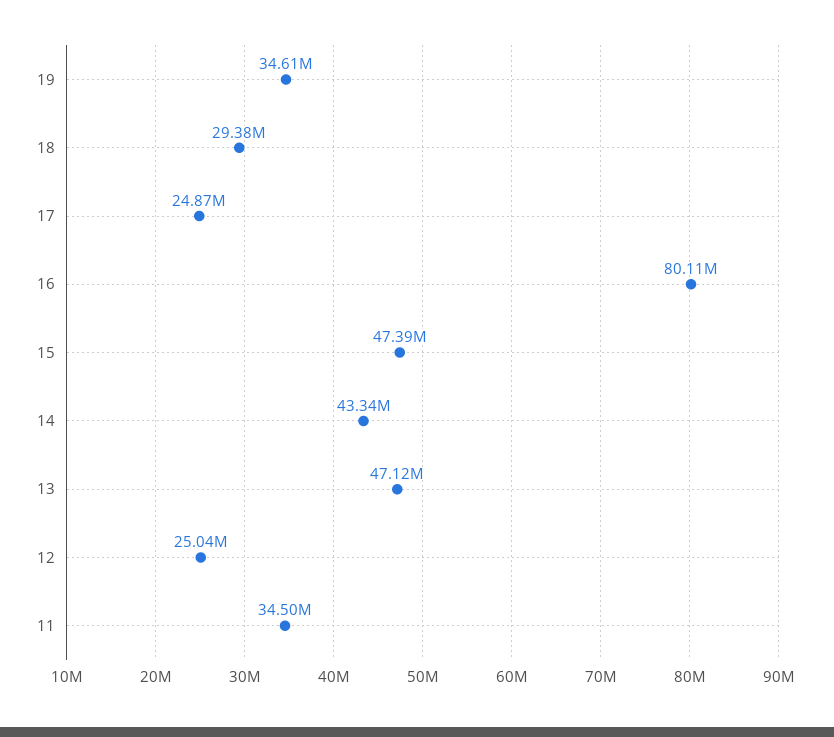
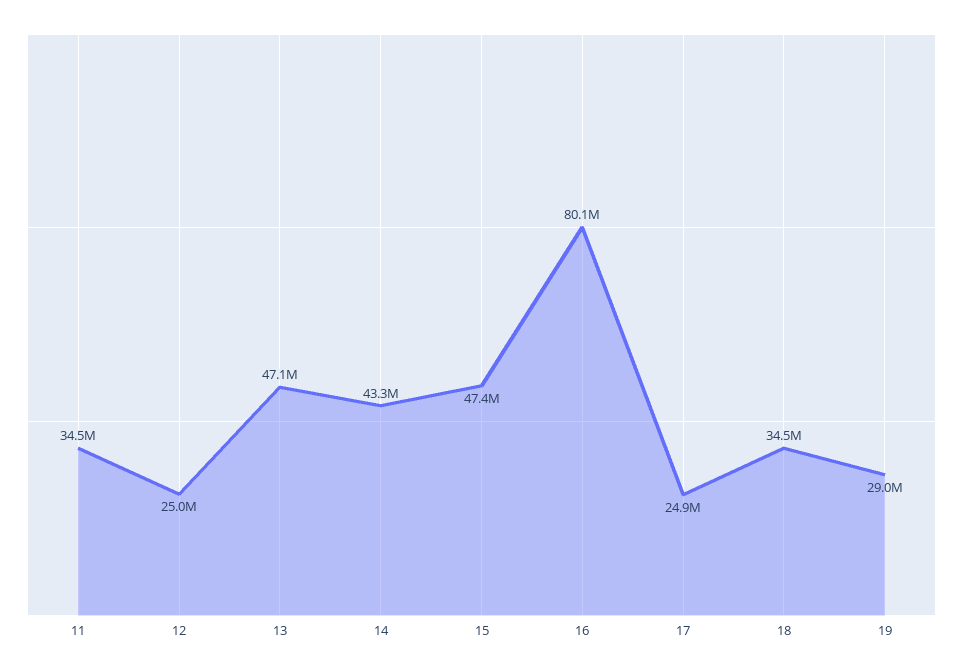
19: 34610000 -> 29000000
18: 29380000 -> 34500000

